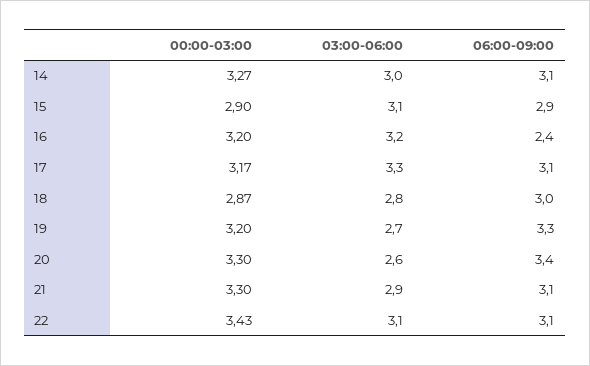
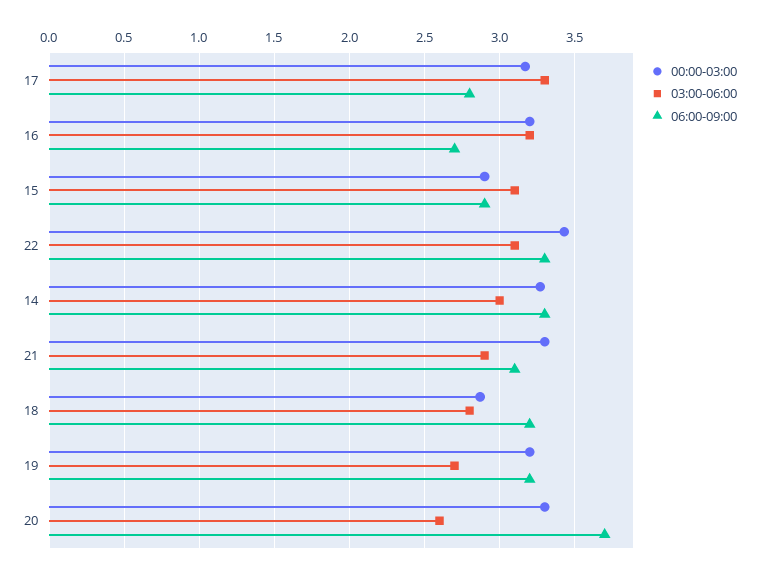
06:00-09:00, 14: 3.1 -> 3.3
06:00-09:00, 16: 2.4 -> 2.7
06:00-09:00, 17: 3.1 -> 2.8
06:00-09:00, 18: 3 -> 3.2
06:00-09:00, 19: 3.3 -> 3.2
06:00-09:00, 20: 3.4 -> 3.7
06:00-09:00, 22: 3.1 -> 3.3

